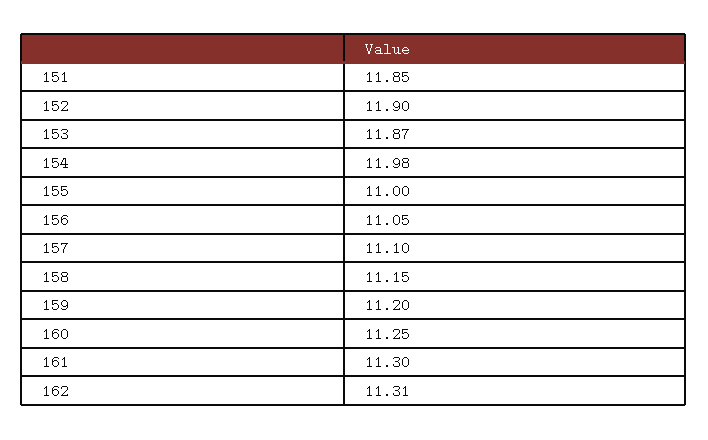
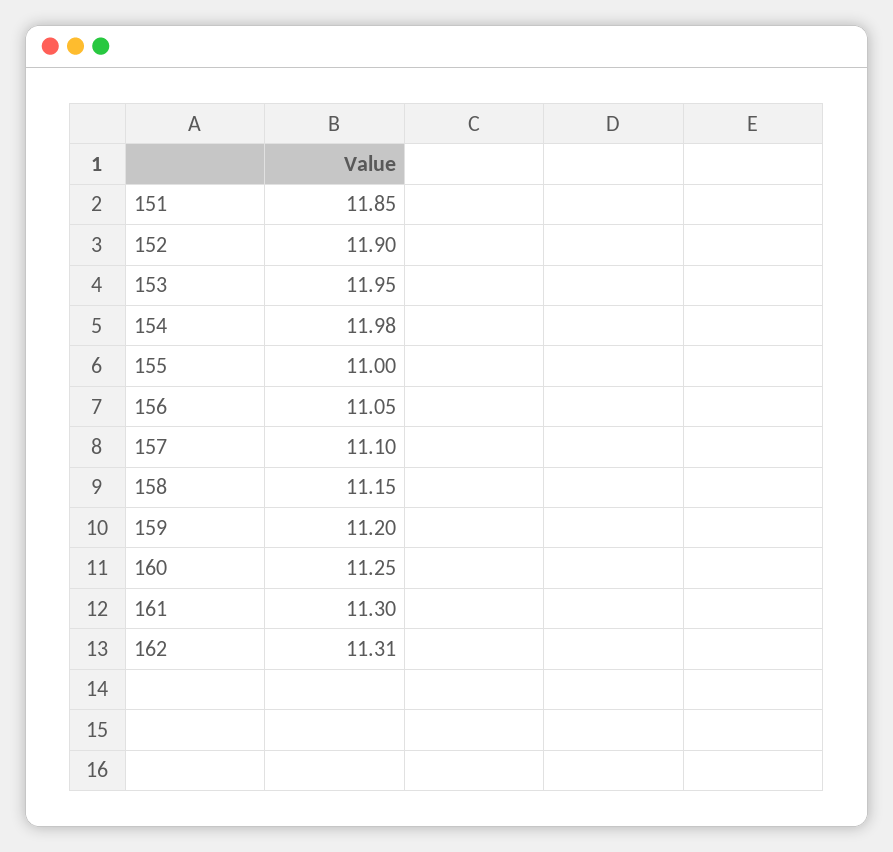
153: 11.87 -> 11.95

